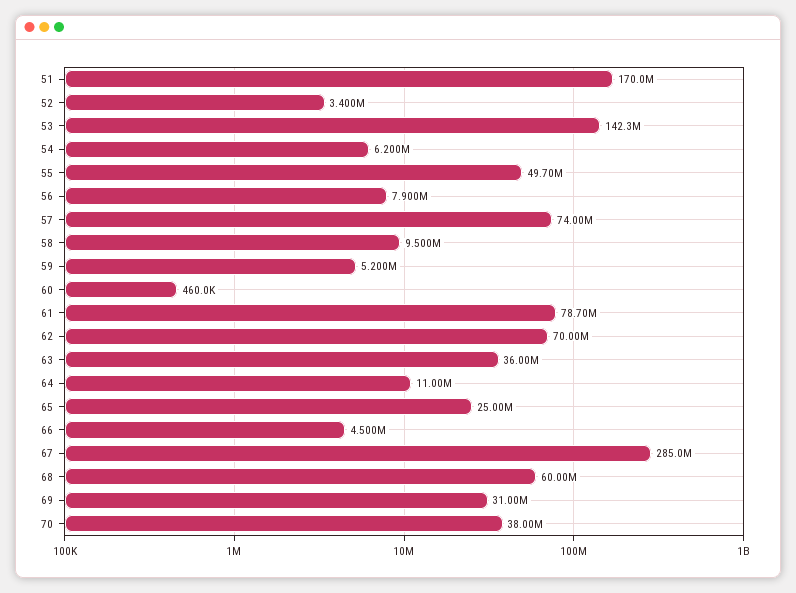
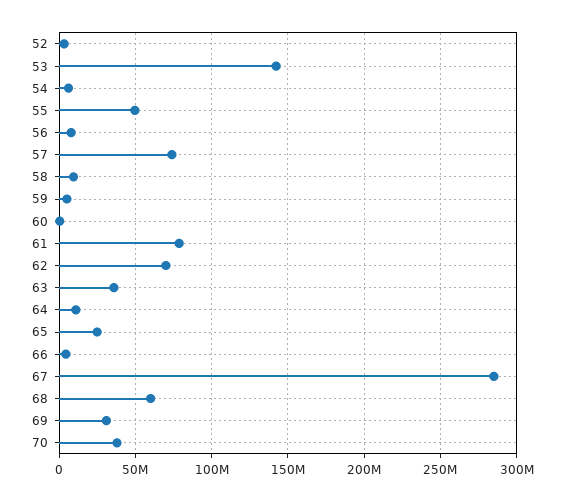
51: 170000000 -> none

